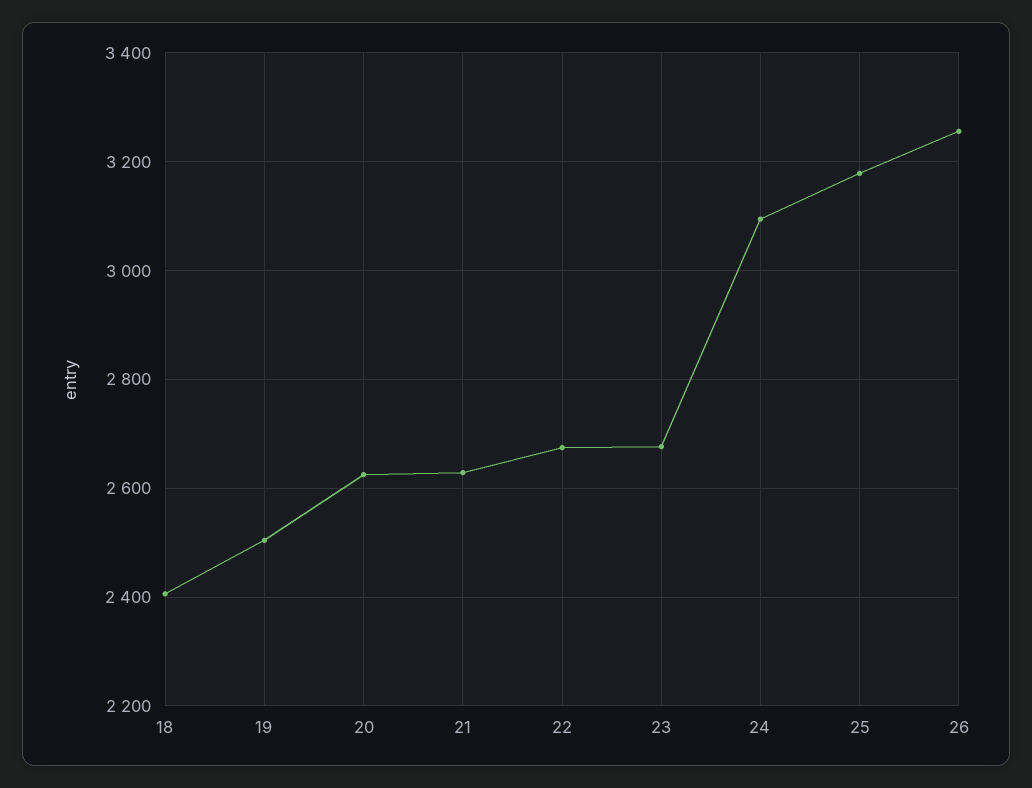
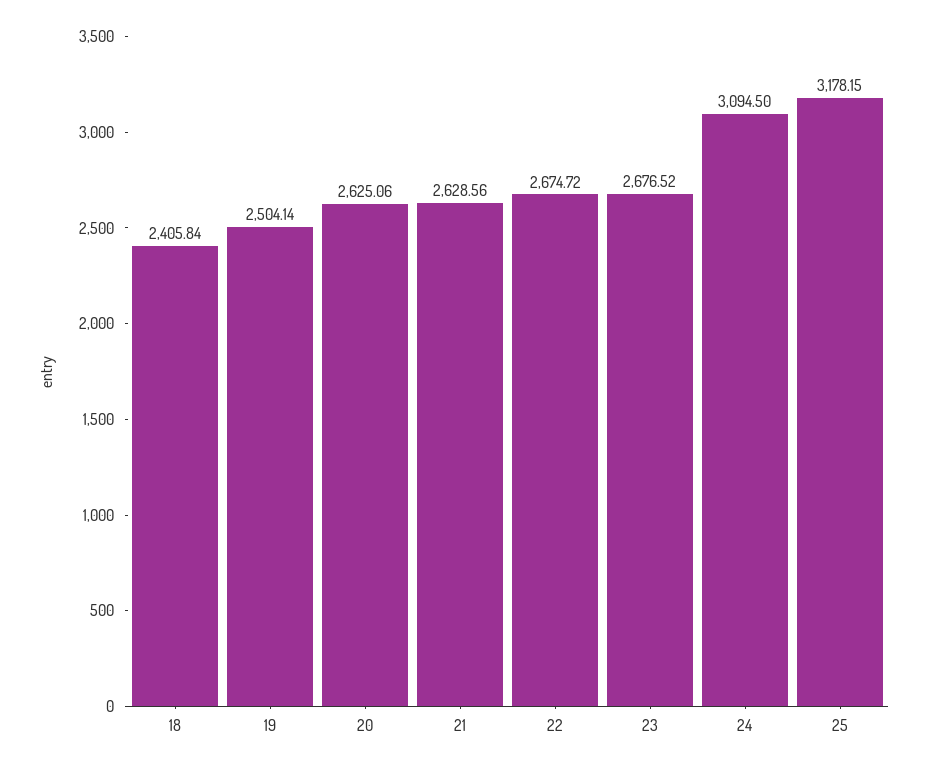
26: 3260 -> none

